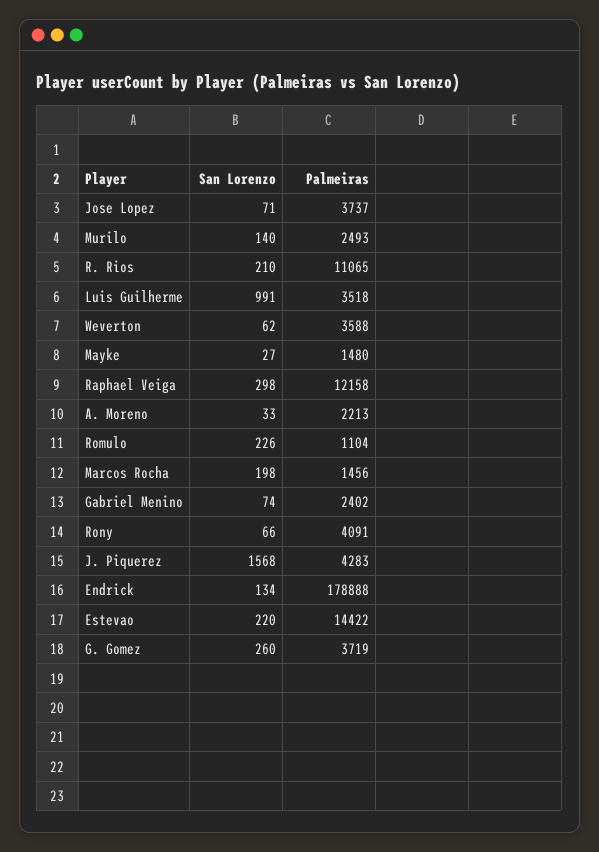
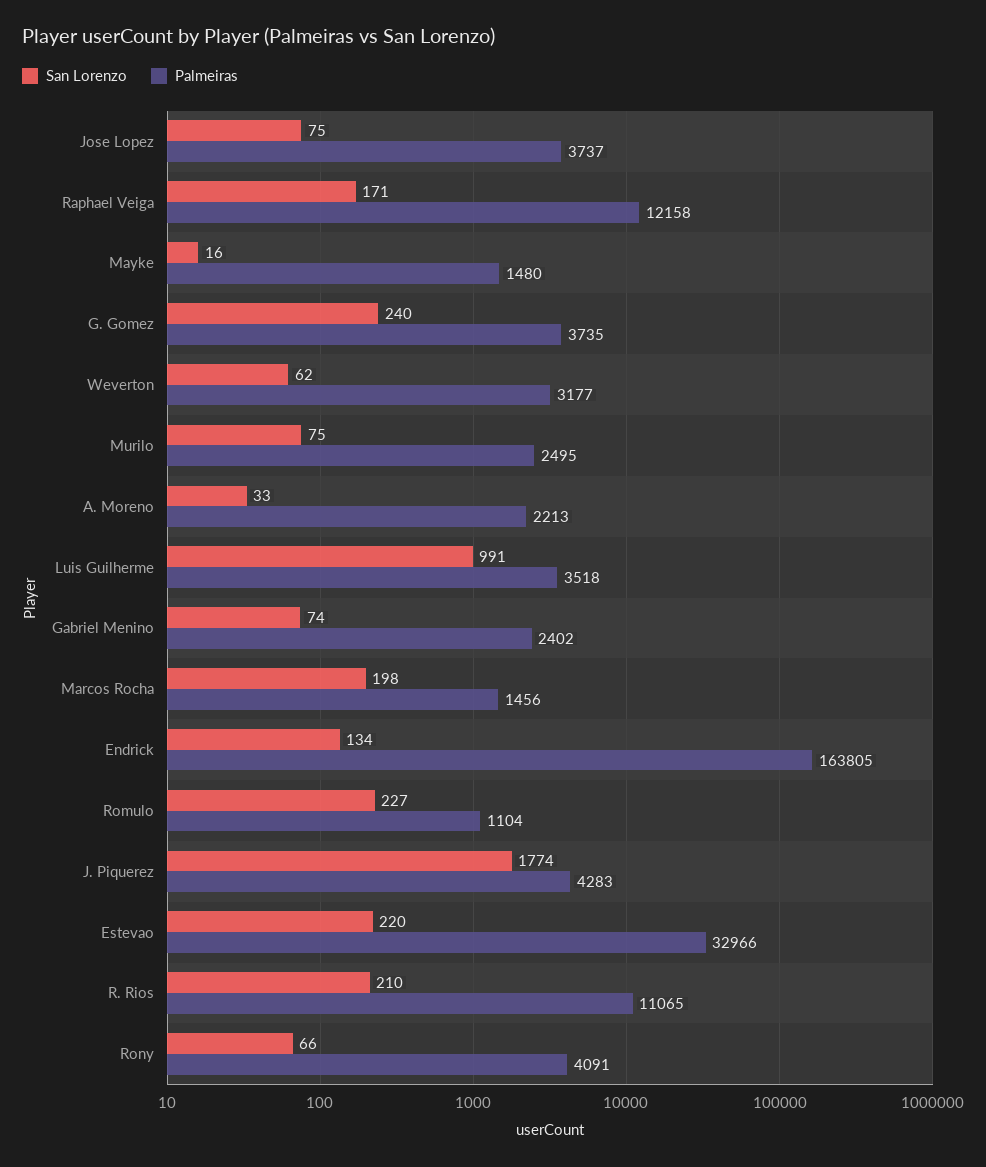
San Lorenzo, Jose Lopez: 71 -> 75
San Lorenzo, Murilo: 140 -> 75
Palmeiras, Murilo: 2493 -> 2495
Palmeiras, Weverton: 3588 -> 3177
San Lorenzo, Mayke: 27 -> 16
San Lorenzo, Raphael Veiga: 298 -> 171
San Lorenzo, Romulo: 226 -> 227
San Lorenzo, J. Piquerez: 1568 -> 1774
Palmeiras, Endrick: 178888 -> 163805
Palmeiras, Estevao: 14422 -> 32966
San Lorenzo, G. Gomez: 260 -> 240
Palmeiras, G. Gomez: 3719 -> 3735

